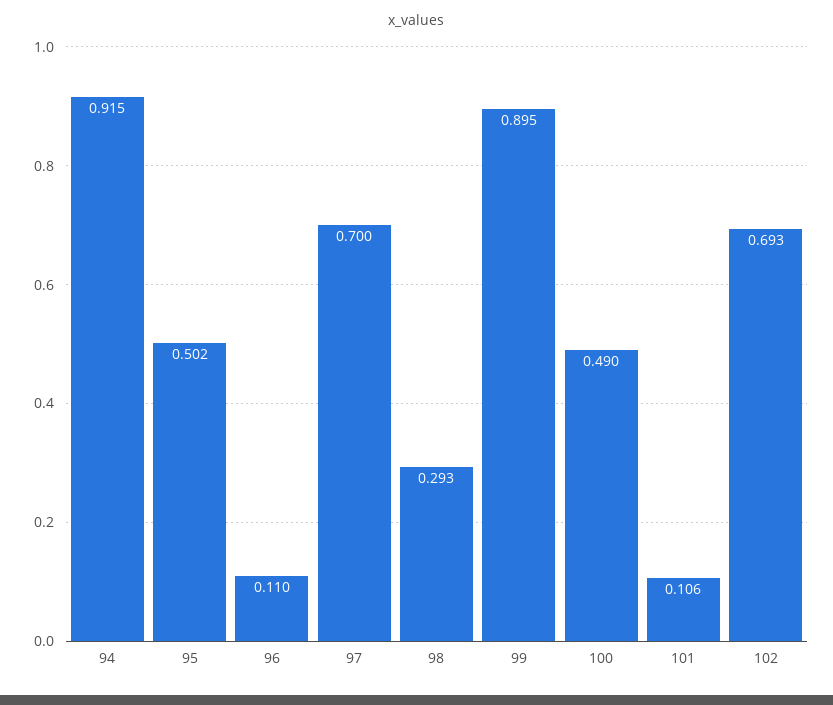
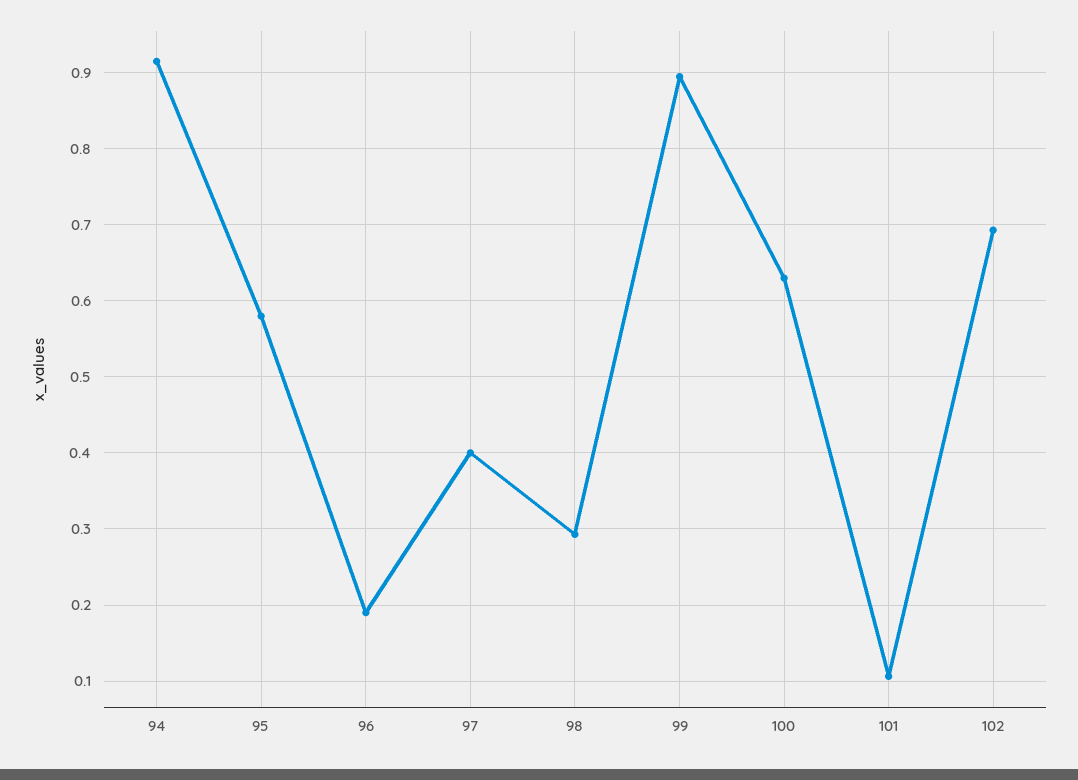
95: 0.502 -> 0.58
96: 0.11 -> 0.19
97: 0.7 -> 0.4
100: 0.49 -> 0.63

